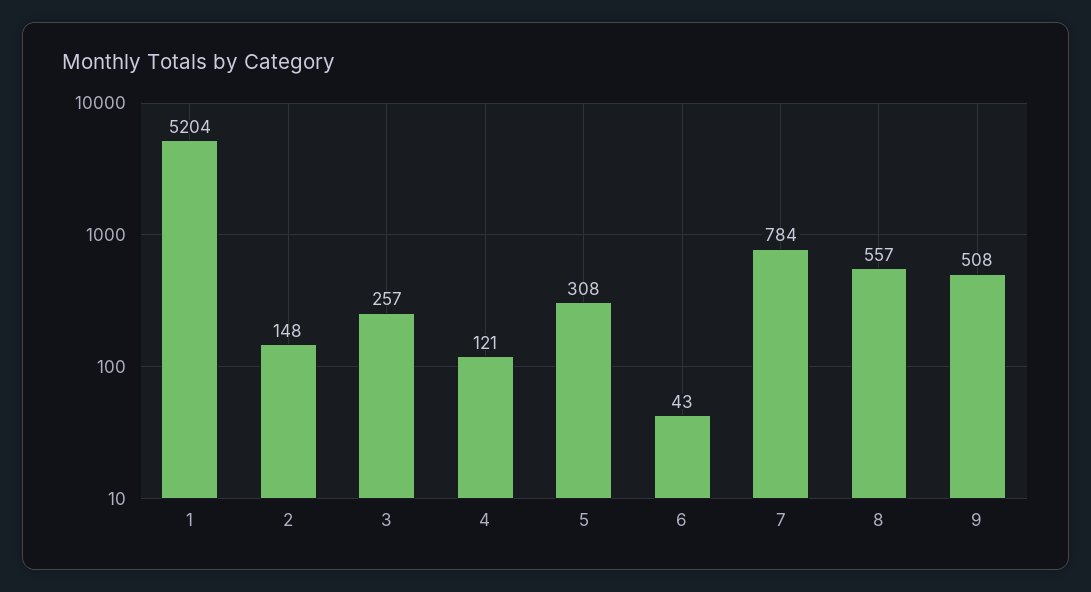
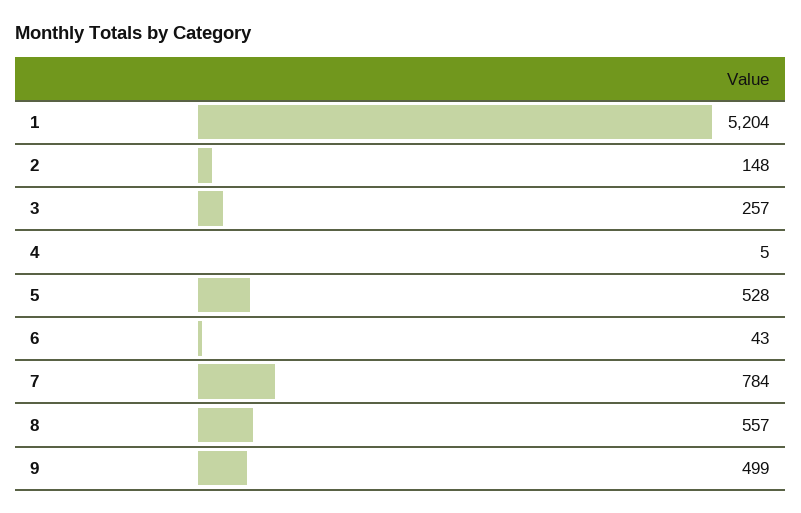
4: 121 -> 5
5: 308 -> 528
9: 508 -> 499

